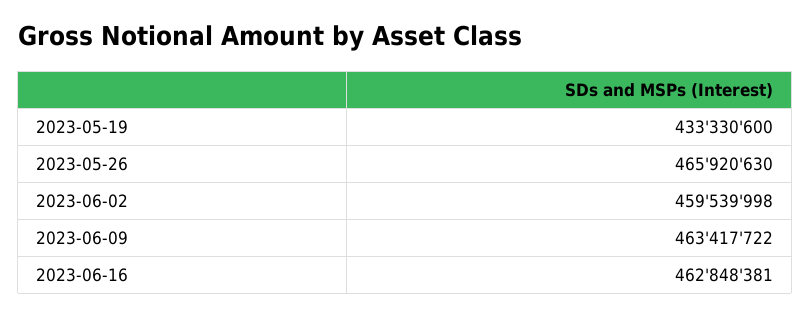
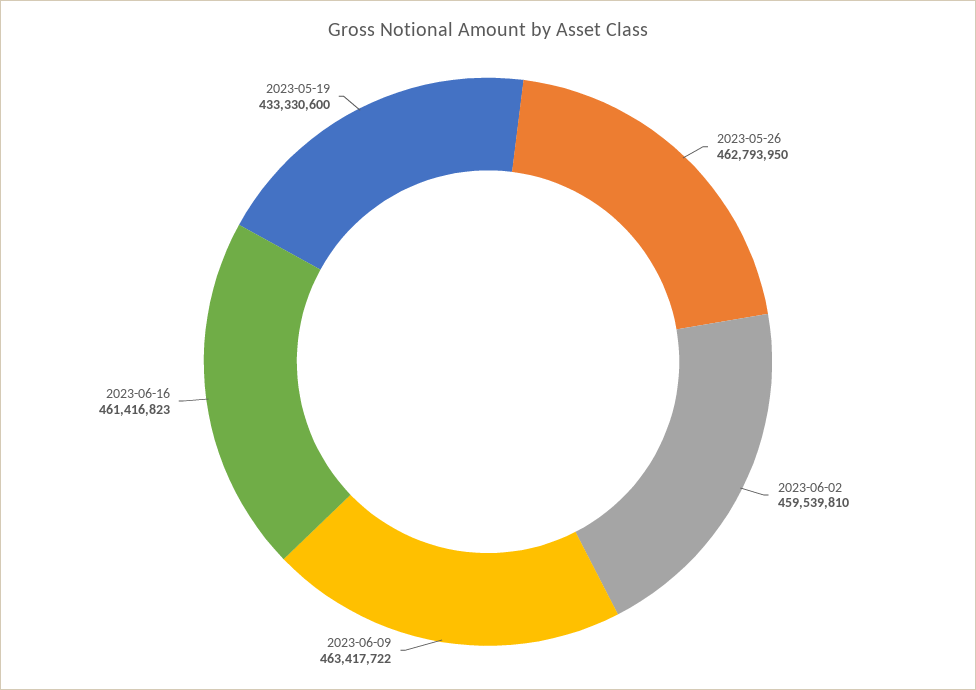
2023-05-26: 465920630 -> 462793950
2023-06-02: 459539998 -> 459539810
2023-06-16: 462848381 -> 461416823

